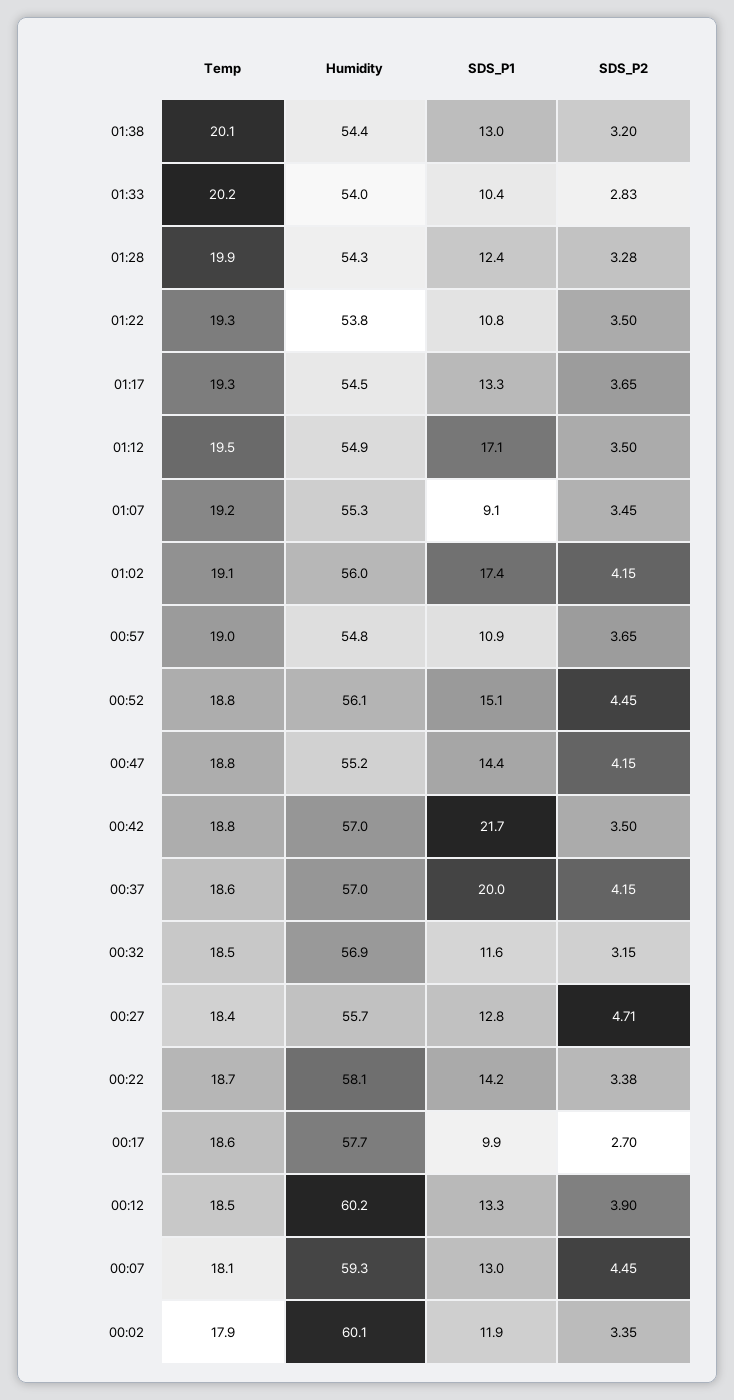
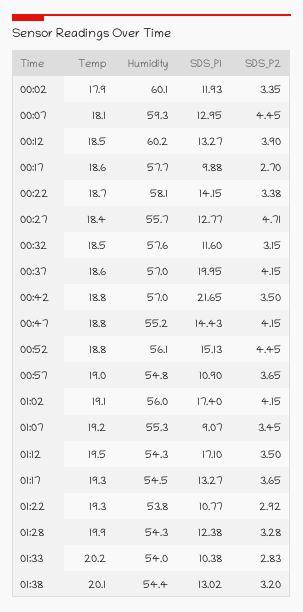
SDS_P2, 01:22: 3.5 -> 2.92
Humidity, 01:12: 54.9 -> 54.3
Humidity, 00:32: 56.9 -> 57.6

